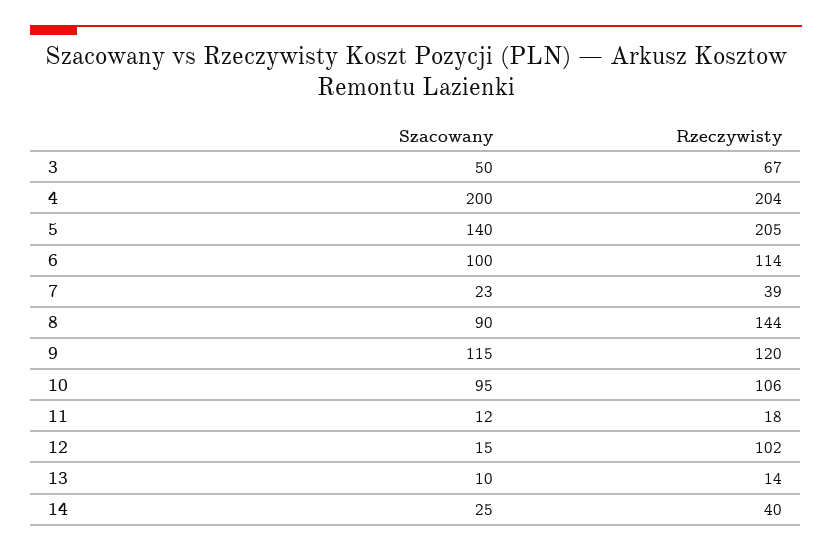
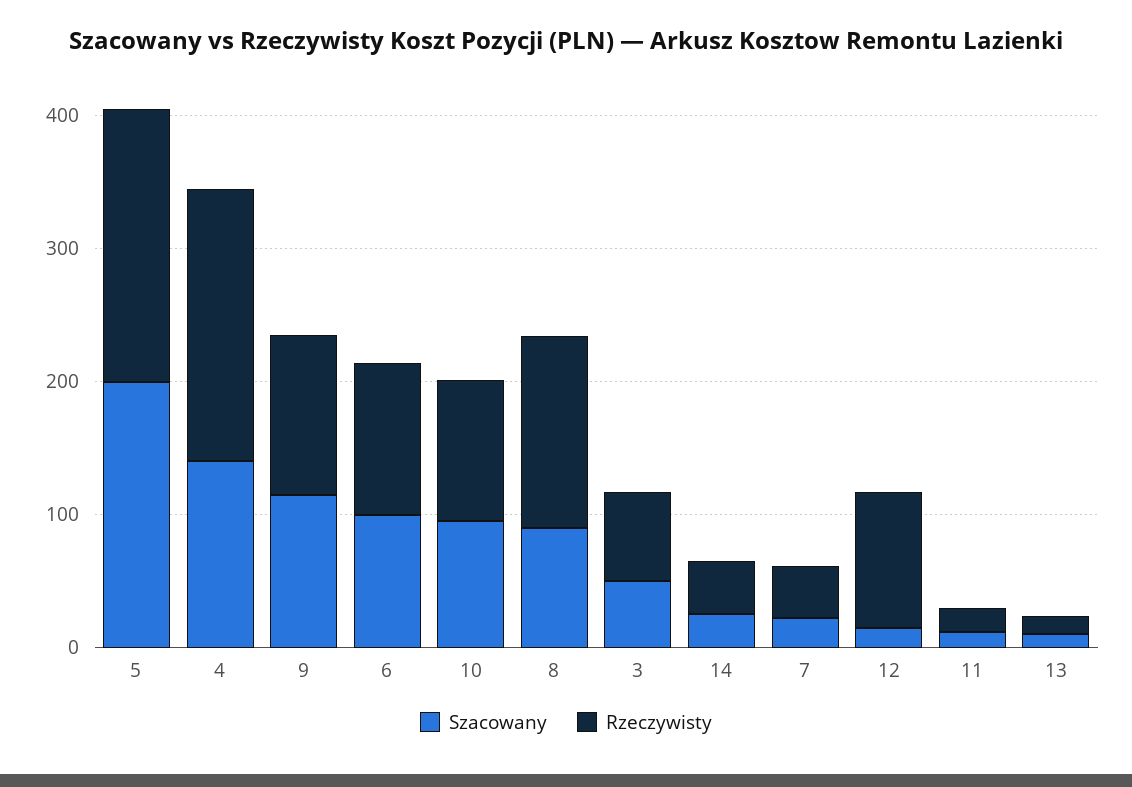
Szacowany, 4: 200 -> 140
Szacowany, 5: 140 -> 200

